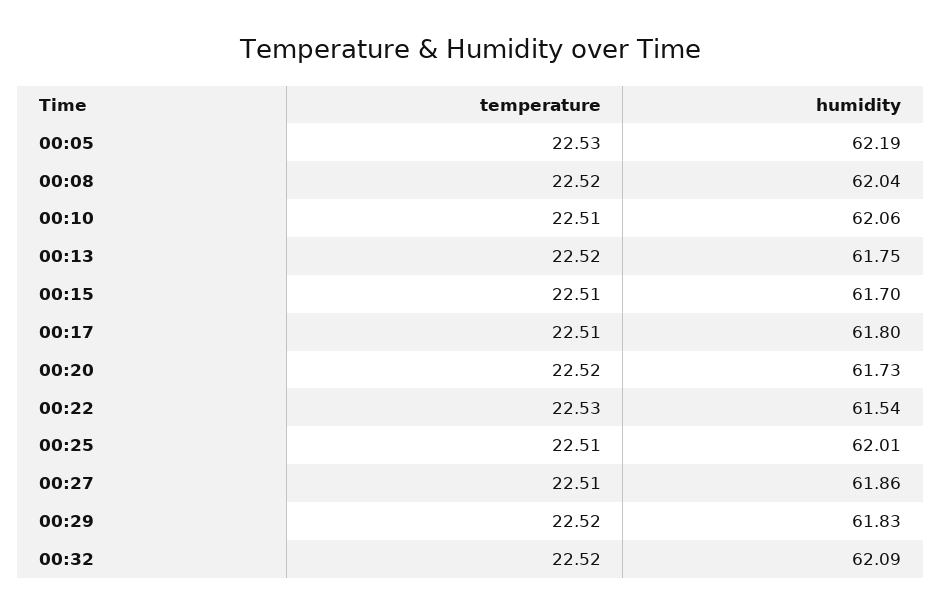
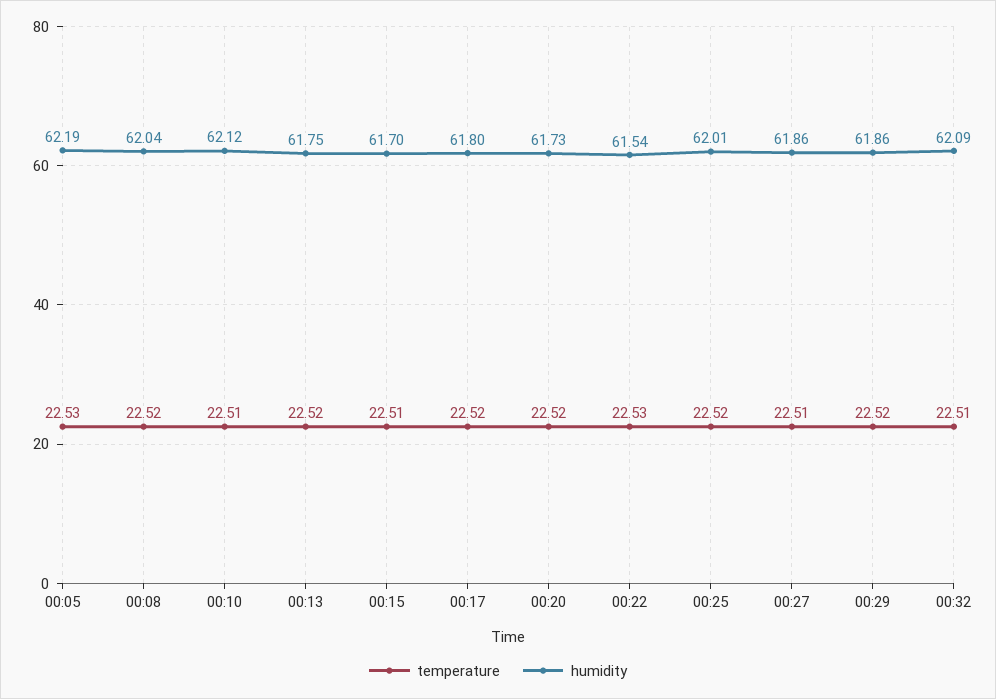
humidity, 00:10: 62.06 -> 62.12
temperature, 00:17: 22.51 -> 22.52
temperature, 00:25: 22.51 -> 22.52
humidity, 00:29: 61.83 -> 61.86
temperature, 00:32: 22.52 -> 22.51

